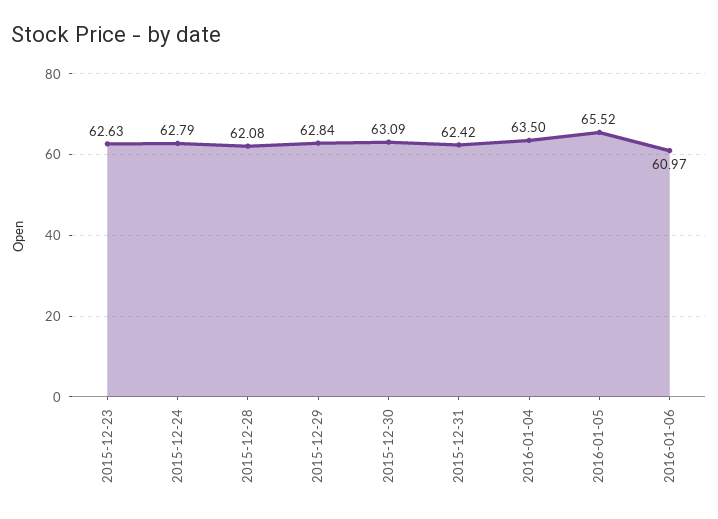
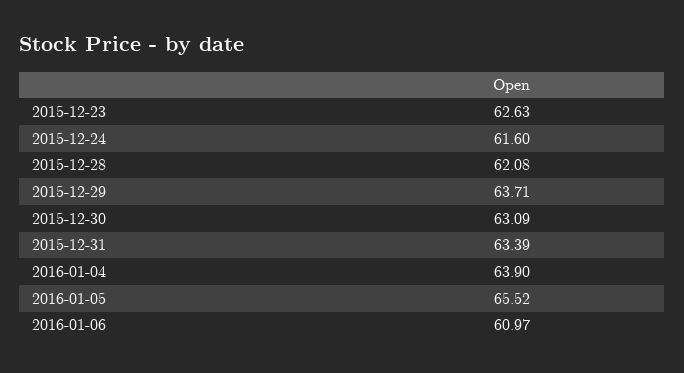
2015-12-24: 62.79 -> 61.6
2015-12-29: 62.84 -> 63.71
2015-12-31: 62.42 -> 63.39
2016-01-04: 63.5 -> 63.9

